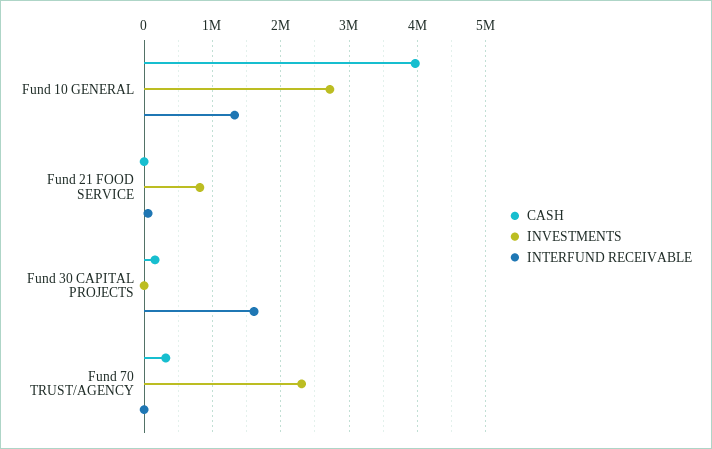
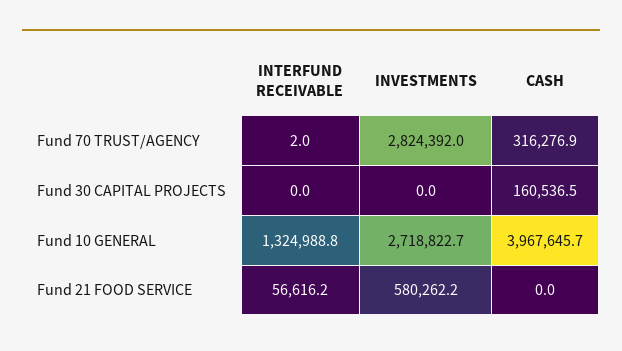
INVESTMENTS, Fund 21 FOOD SERVICE: 800000 -> 580262.2
INTERFUND RECEIVABLE, Fund 30 CAPITAL PROJECTS: 1600000 -> 0
INVESTMENTS, Fund 70 TRUST/AGENCY: 2300000 -> 2824392

